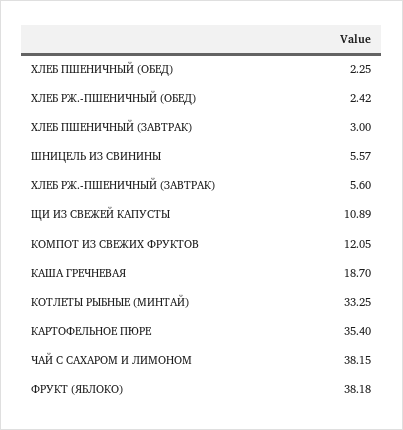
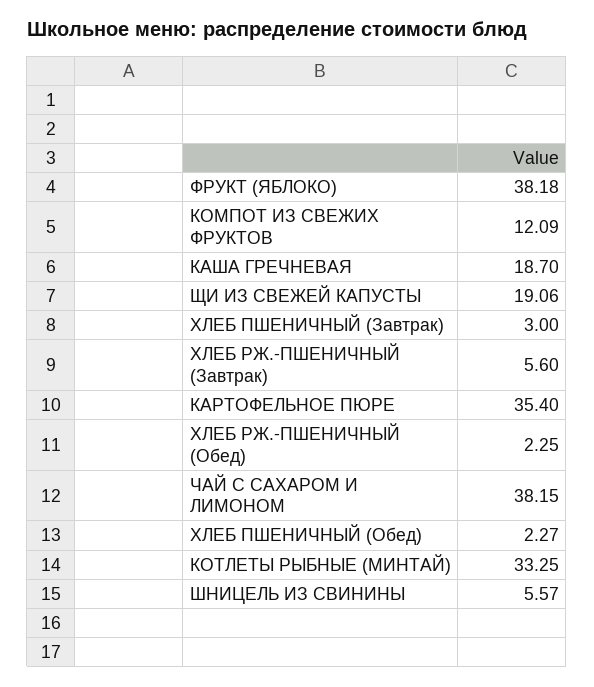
ХЛЕБ ПШЕНИЧНЫЙ (ОБЕД): 2.25 -> 2.27
ХЛЕБ РЖ.-ПШЕНИЧНЫЙ (ОБЕД): 2.42 -> 2.25
ЩИ ИЗ СВЕЖЕЙ КАПУСТЫ: 10.89 -> 19.06
КОМПОТ ИЗ СВЕЖИХ ФРУКТОВ: 12.05 -> 12.09

